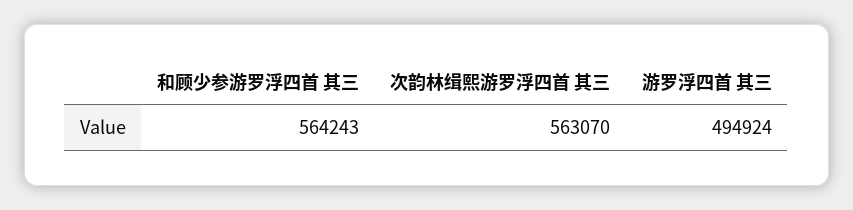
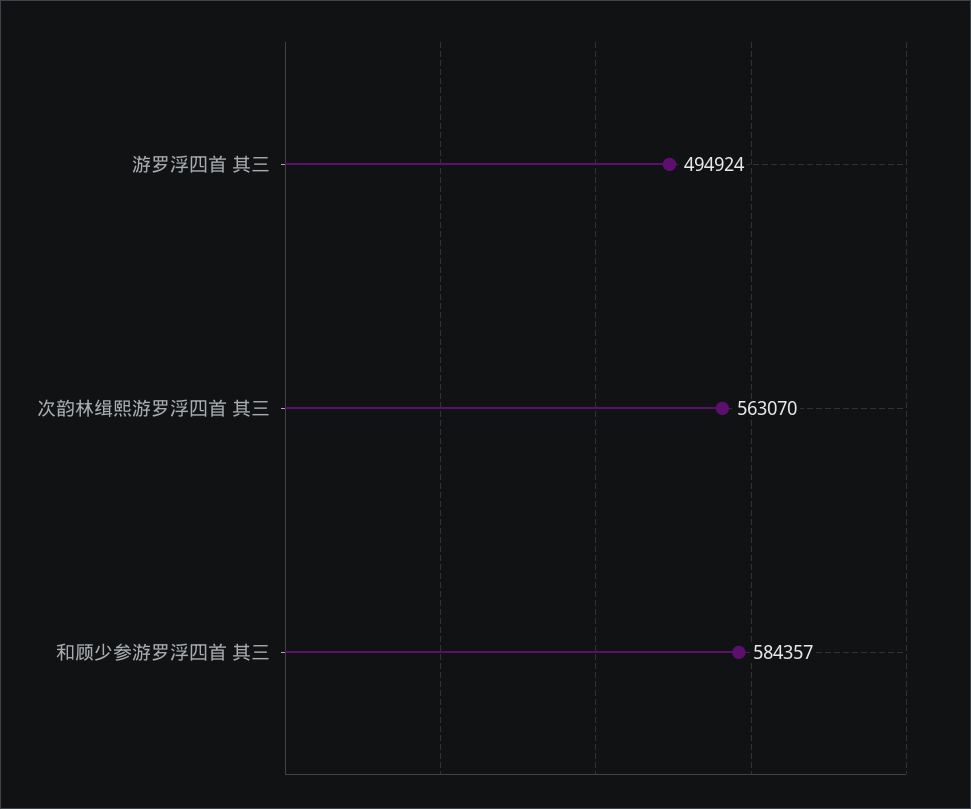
和顾少参游罗浮四首 其三: 564243 -> 584357

